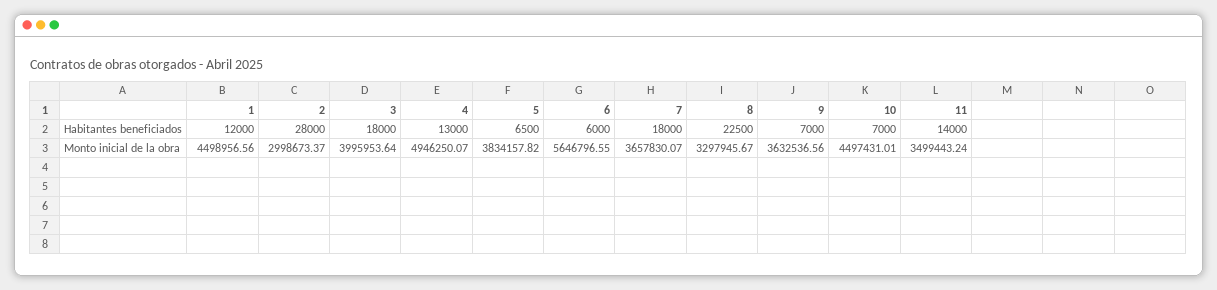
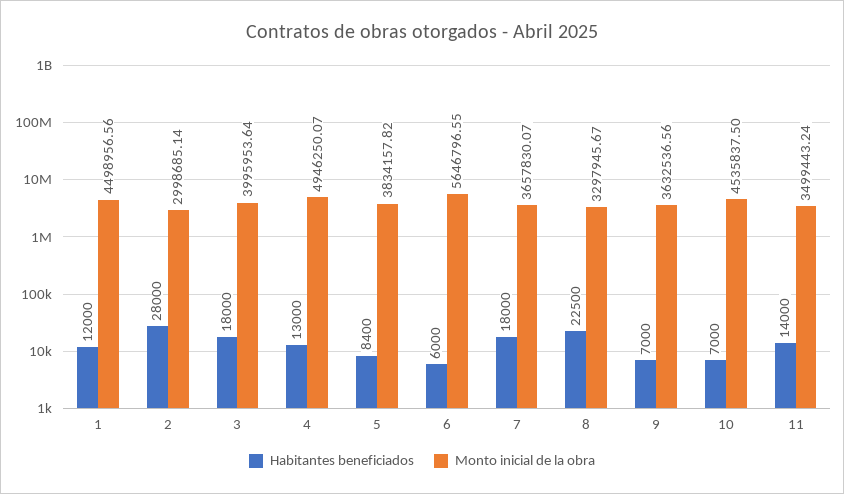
Habitantes beneficiados, 5: 6500 -> 8400
Monto inicial de la obra, 2: 2998673.37 -> 2998685.14
Monto inicial de la obra, 10: 4497431.01 -> 4535837.5

